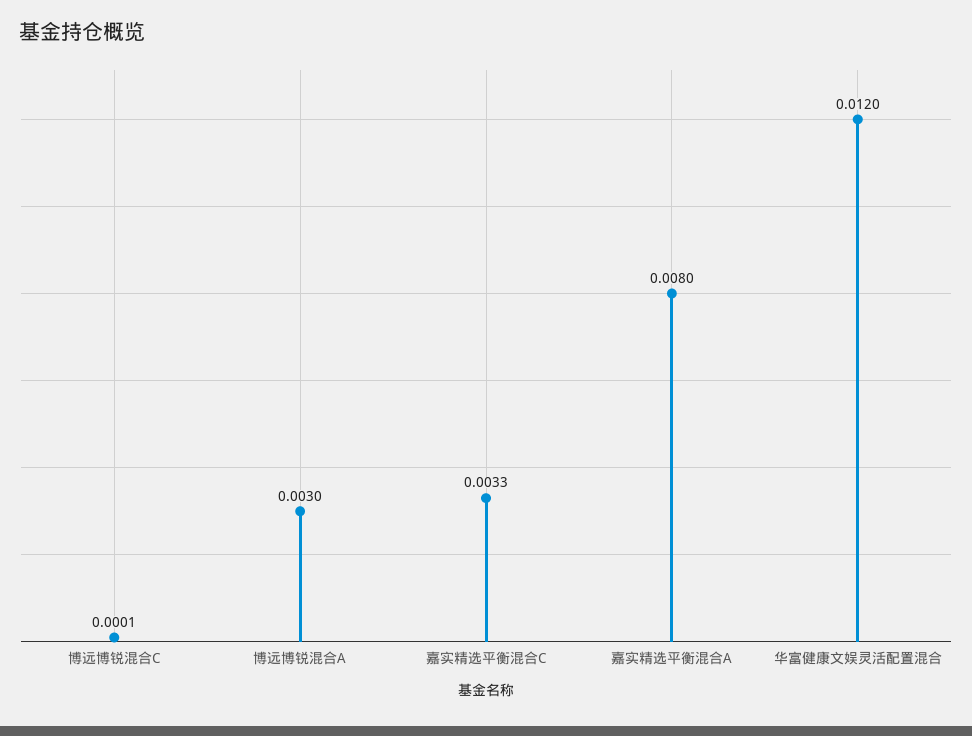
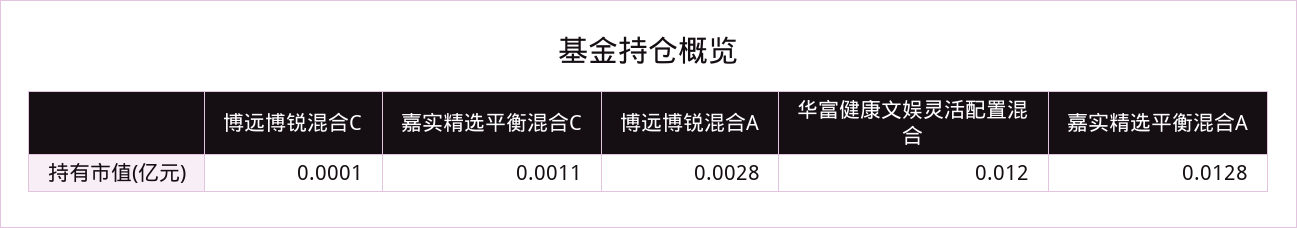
博远博锐混合A: 0.003 -> 0.0028
嘉实精选平衡混合C: 0.0033 -> 0.0011
嘉实精选平衡混合A: 0.008 -> 0.0128

